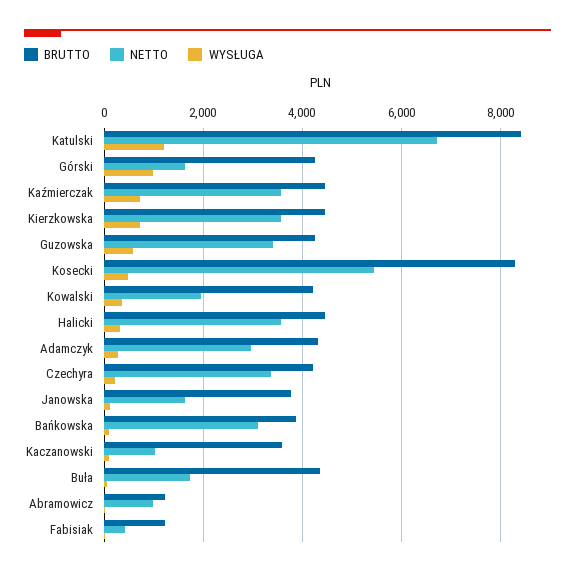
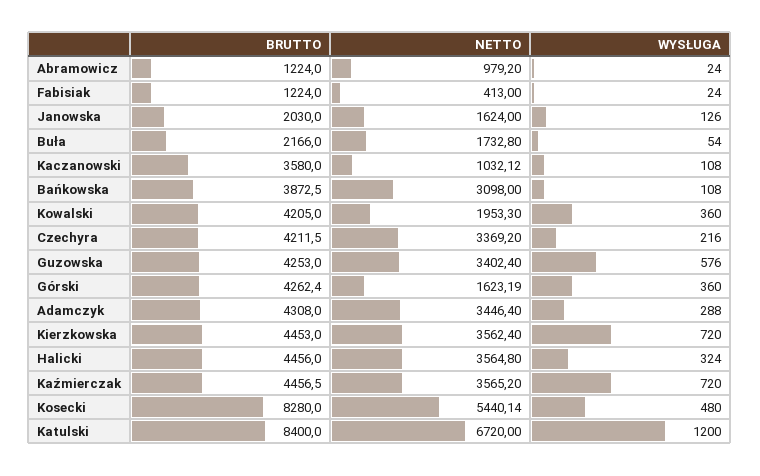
WYSŁUGA, Górski: 1000 -> 360
NETTO, Adamczyk: 3000 -> 3446.4
BRUTTO, Janowska: 3800 -> 2030
BRUTTO, Buła: 4400 -> 2166

